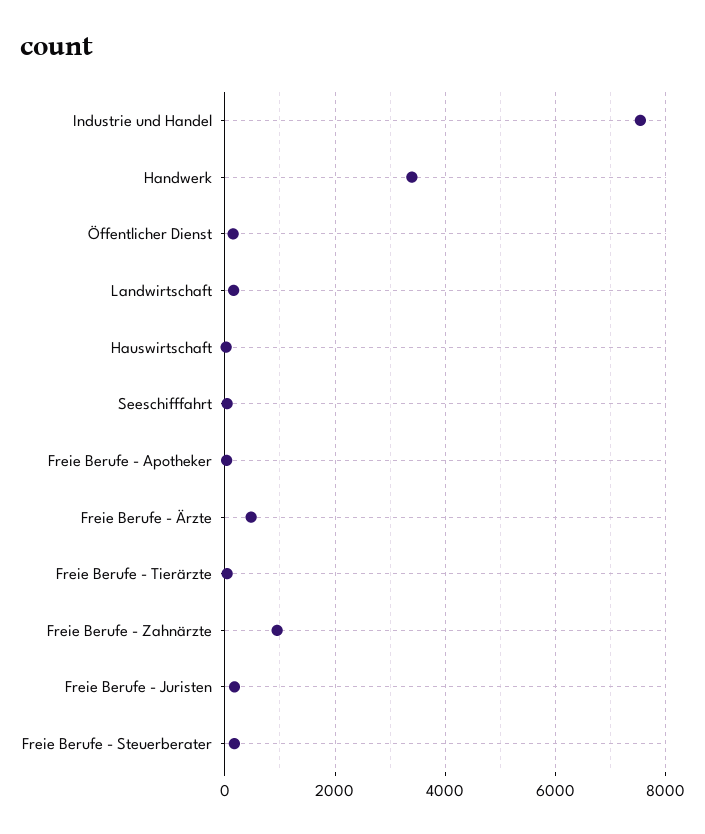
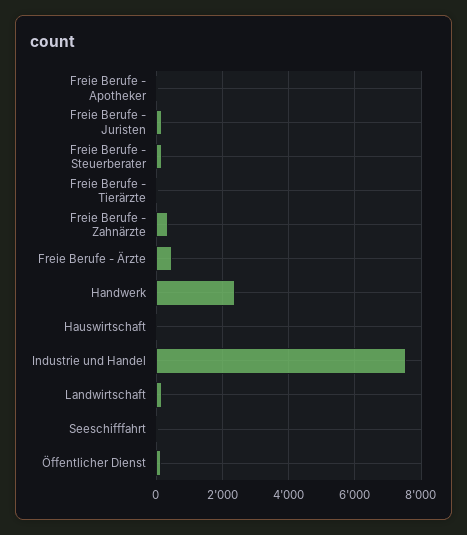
Handwerk: 3400 -> 2400
Freie Berufe - Zahnärzte: 1000 -> 400

